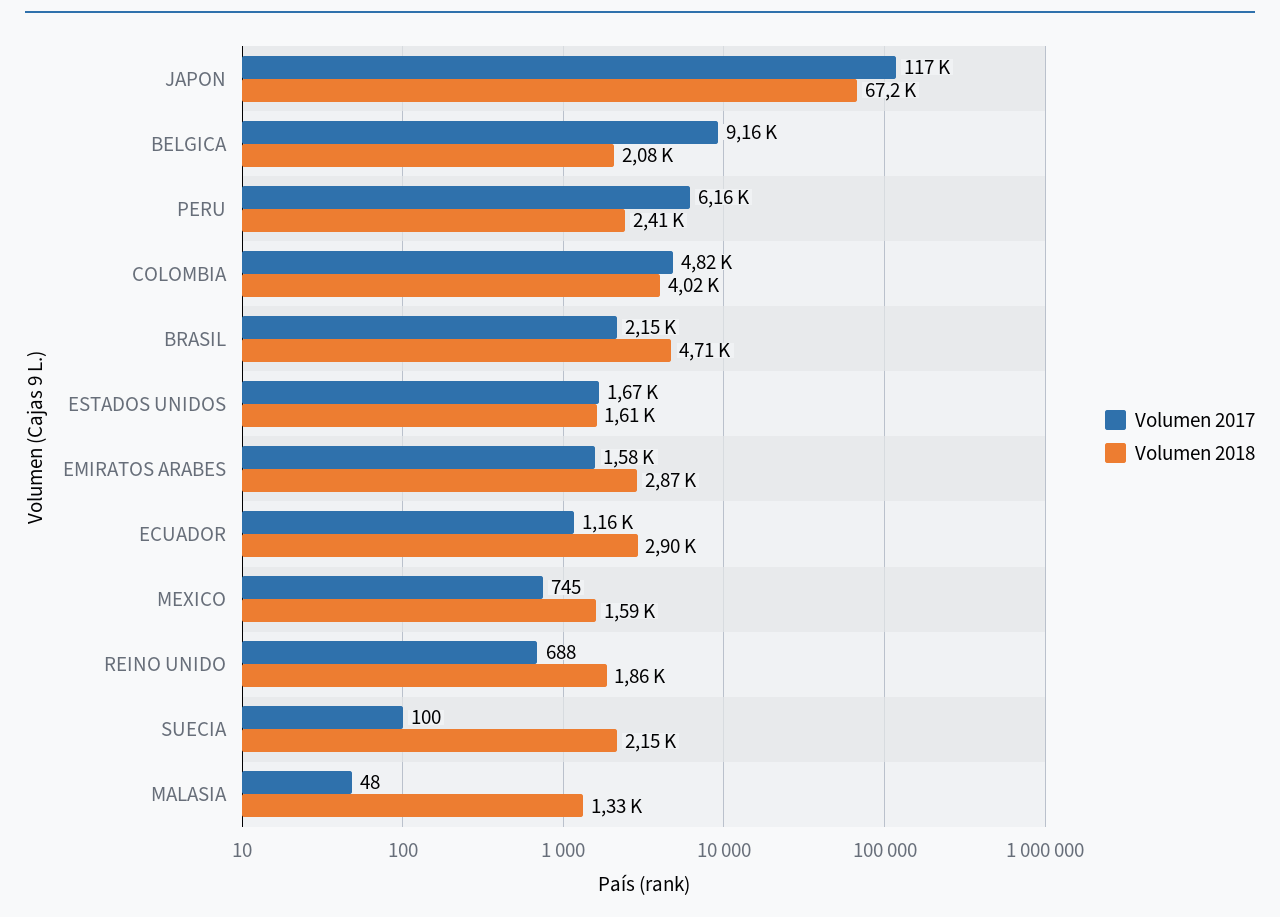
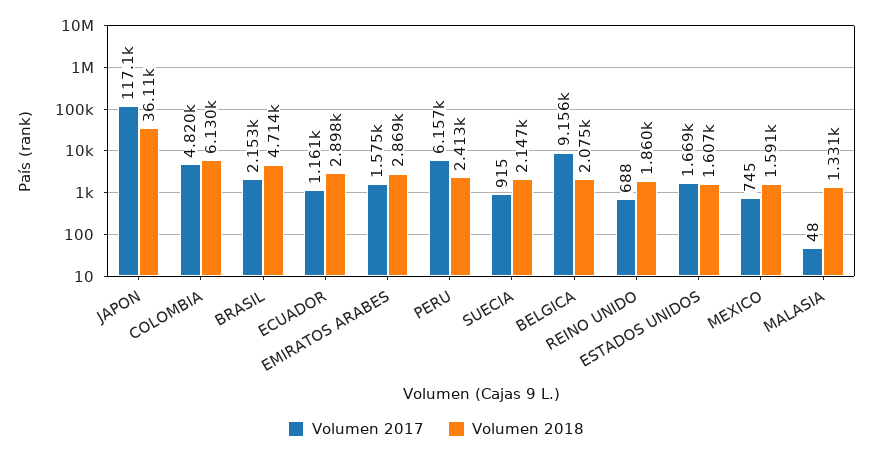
Volumen 2018, JAPON: 67200 -> 36110
Volumen 2018, COLOMBIA: 4020 -> 6130
Volumen 2017, SUECIA: 100 -> 915

